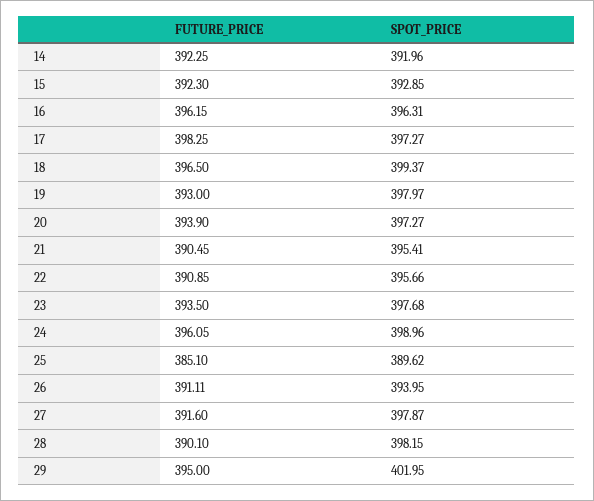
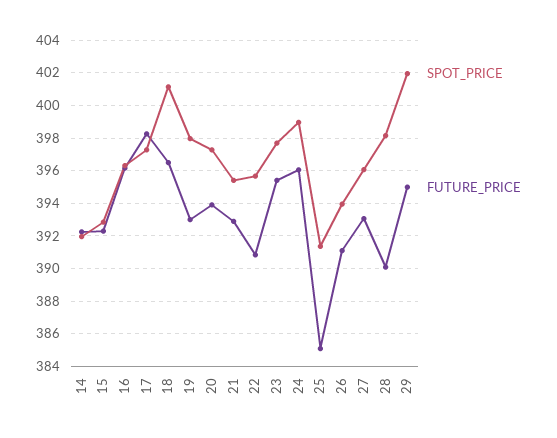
SPOT_PRICE, 18: 399.37 -> 401
FUTURE_PRICE, 21: 390.45 -> 393
FUTURE_PRICE, 23: 393.5 -> 395.5
SPOT_PRICE, 25: 389.62 -> 391.5
FUTURE_PRICE, 27: 391.6 -> 393
SPOT_PRICE, 27: 397.87 -> 396

